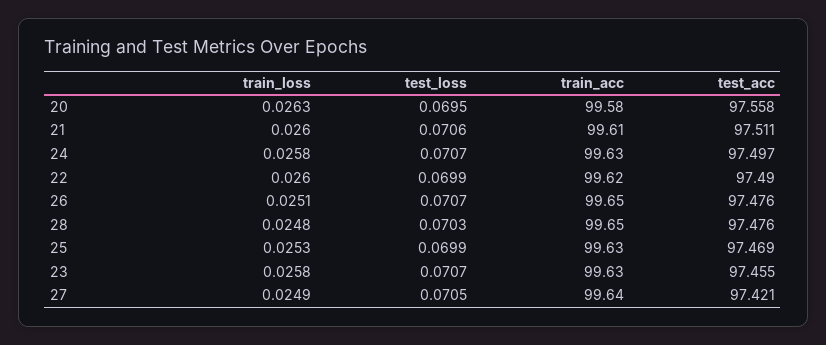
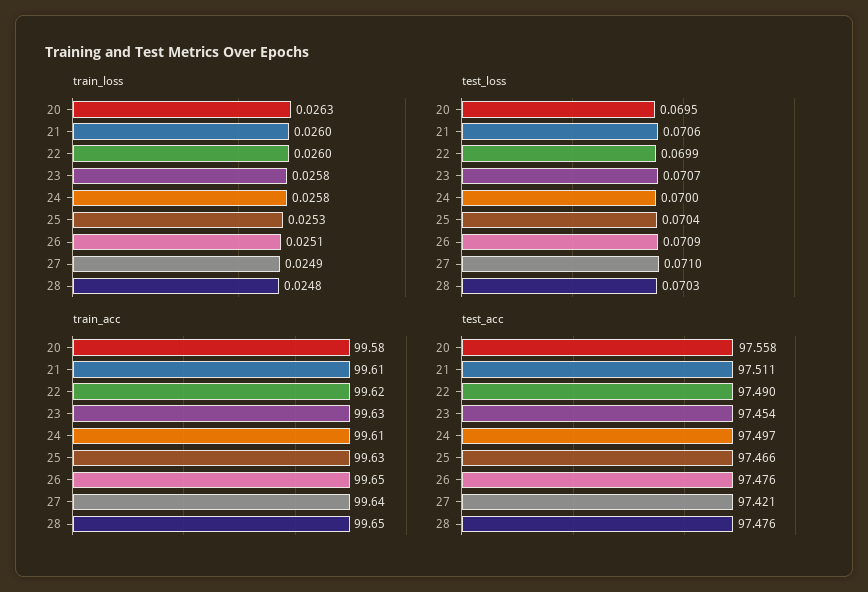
test_loss, 24: 0.0707 -> 0.07
train_acc, 24: 99.63 -> 99.61
test_loss, 26: 0.0707 -> 0.0709
test_loss, 25: 0.0699 -> 0.0704
test_acc, 25: 97.469 -> 97.466
test_acc, 23: 97.455 -> 97.454
test_loss, 27: 0.0705 -> 0.071

